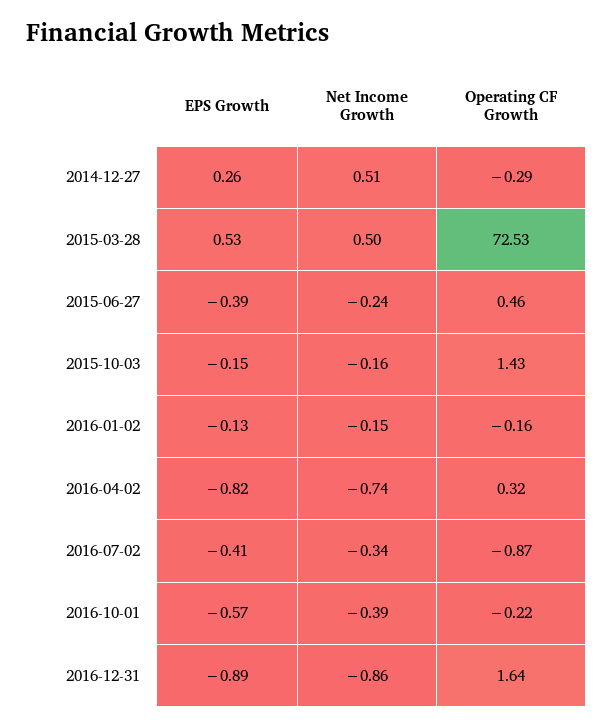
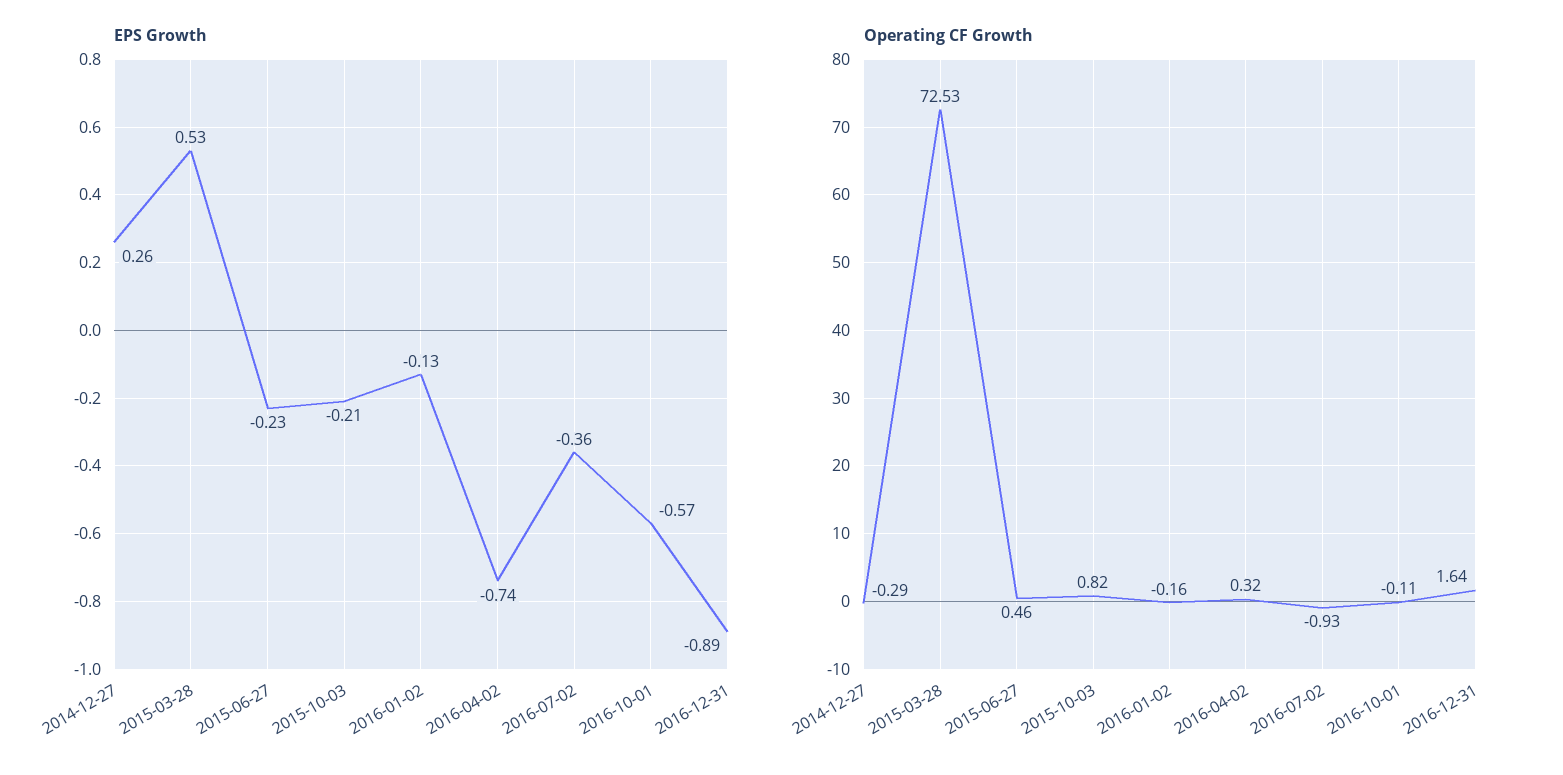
Net Income Growth, 2014-12-27: 0.51 -> none
Net Income Growth, 2015-03-28: 0.5 -> none
EPS Growth, 2015-06-27: -0.39 -> -0.23
Net Income Growth, 2015-06-27: -0.24 -> none
EPS Growth, 2015-10-03: -0.15 -> -0.21
Net Income Growth, 2015-10-03: -0.16 -> none
Operating CF Growth, 2015-10-03: 1.43 -> 0.82
Net Income Growth, 2016-01-02: -0.15 -> none
EPS Growth, 2016-04-02: -0.82 -> -0.74
Net Income Growth, 2016-04-02: -0.74 -> none
EPS Growth, 2016-07-02: -0.41 -> -0.36
Net Income Growth, 2016-07-02: -0.34 -> none
Operating CF Growth, 2016-07-02: -0.87 -> -0.93
Net Income Growth, 2016-10-01: -0.39 -> none
Operating CF Growth, 2016-10-01: -0.22 -> -0.11
Net Income Growth, 2016-12-31: -0.86 -> none

